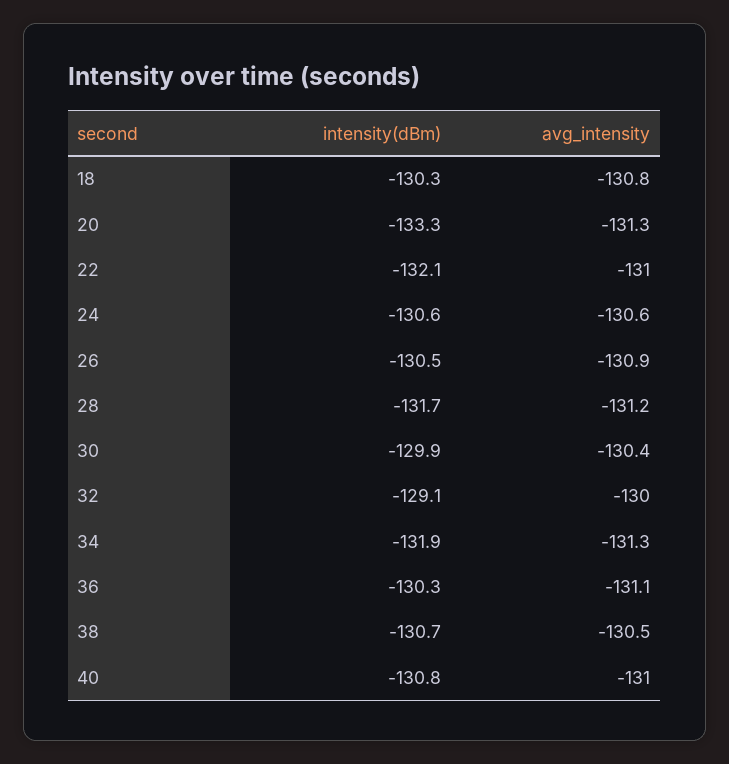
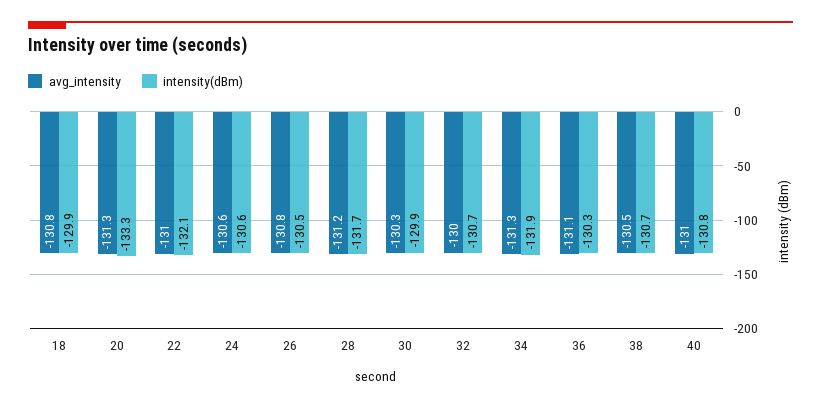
intensity(dBm), 18: -130.3 -> -129.9
avg_intensity, 26: -130.9 -> -130.8
avg_intensity, 30: -130.4 -> -130.3
intensity(dBm), 32: -129.1 -> -130.7

